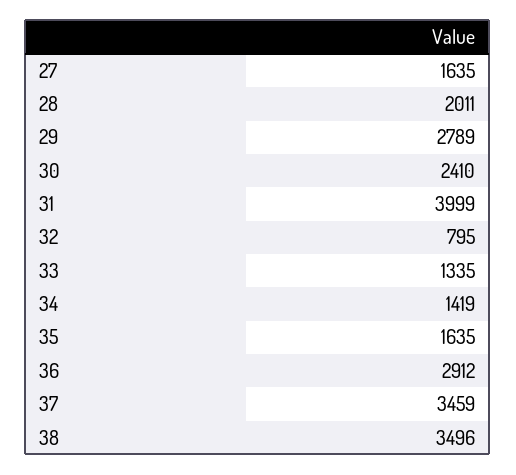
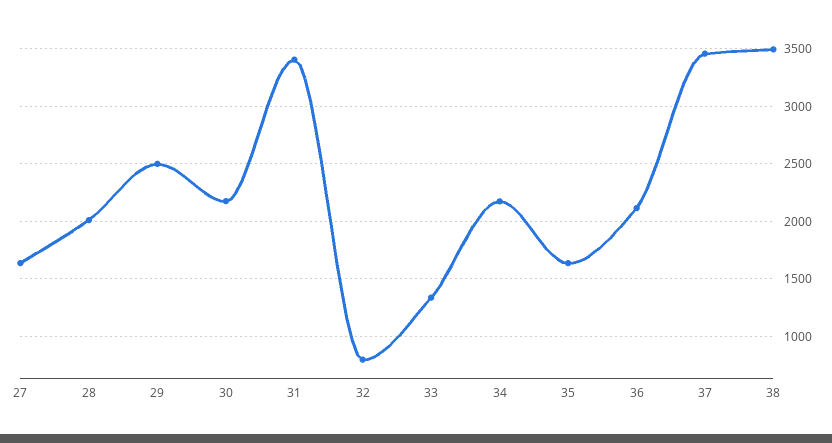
29: 2789 -> 2500
30: 2410 -> 2200
31: 3999 -> 3400
34: 1419 -> 2200
36: 2912 -> 2100

